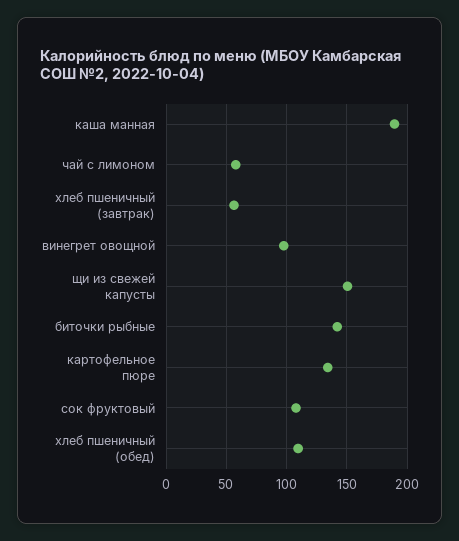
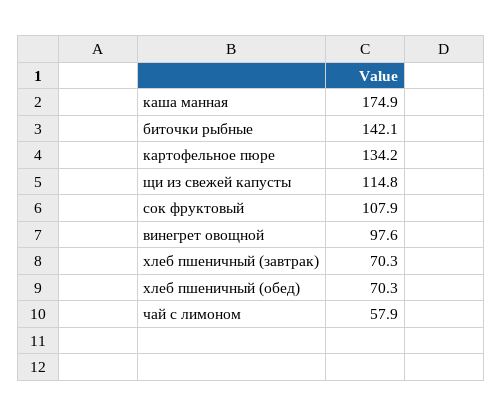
каша манная: 190 -> 174.9
хлеб пшеничный (завтрак): 55 -> 70.3
щи из свежей капусты: 150 -> 114.8
хлеб пшеничный (обед): 110 -> 70.3

